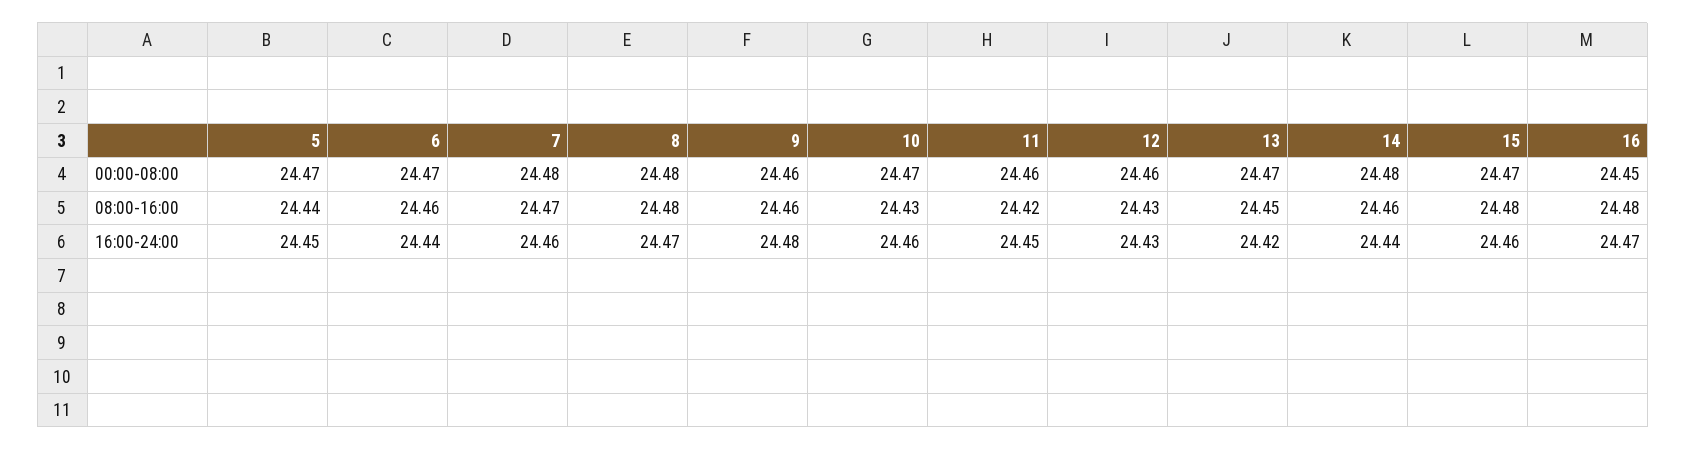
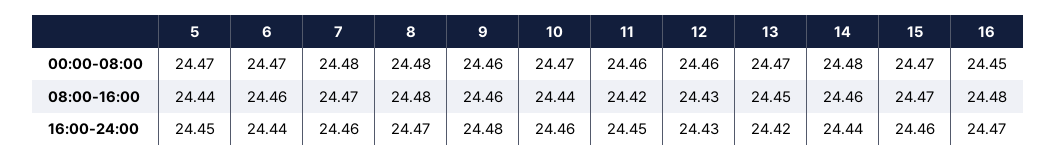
10, 08:00-16:00: 24.43 -> 24.44
15, 08:00-16:00: 24.48 -> 24.47

